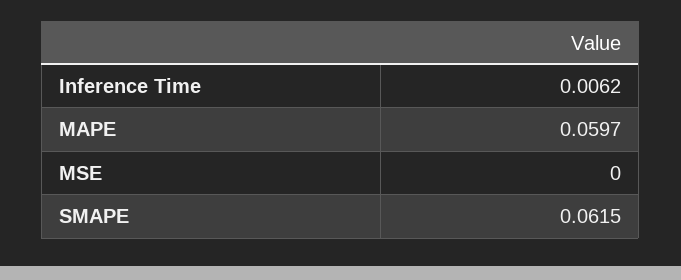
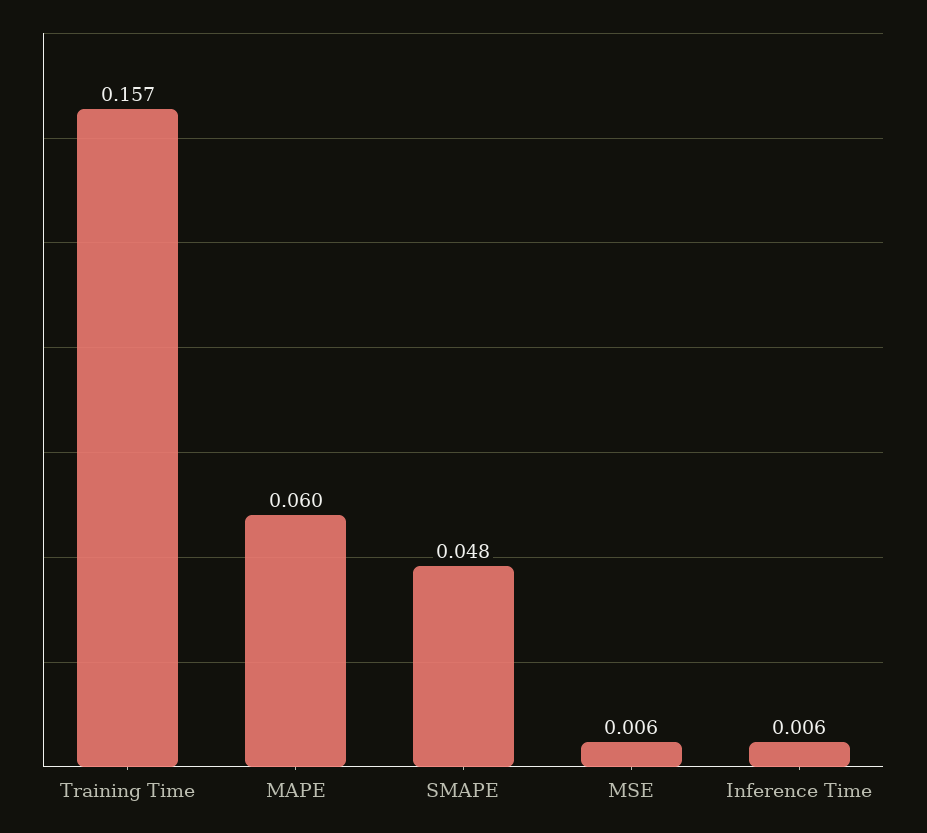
MSE: 0 -> 0.006
SMAPE: 0.0615 -> 0.048
Training Time: none -> 0.157

